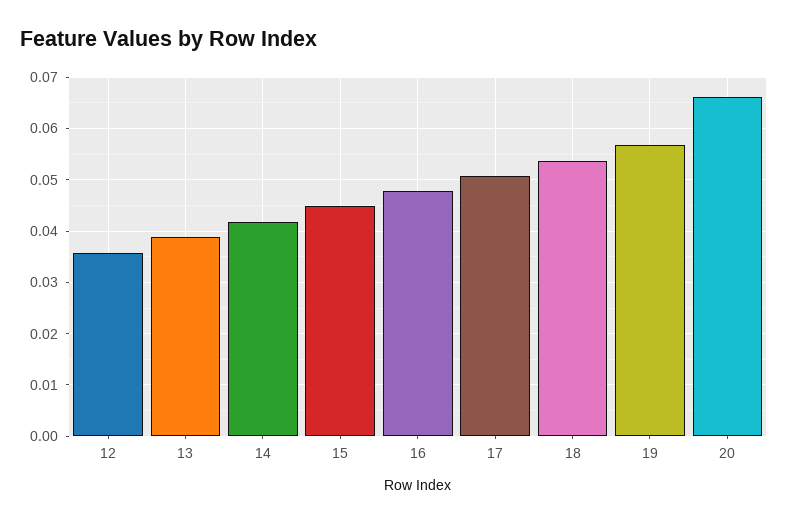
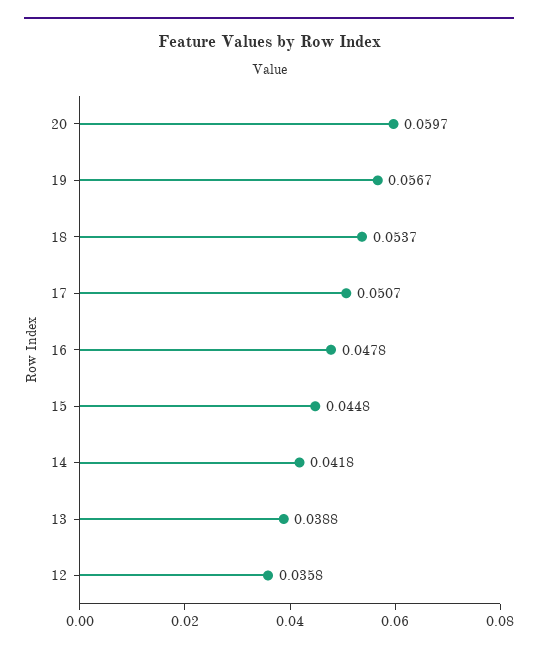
20: 0.066 -> 0.0597

